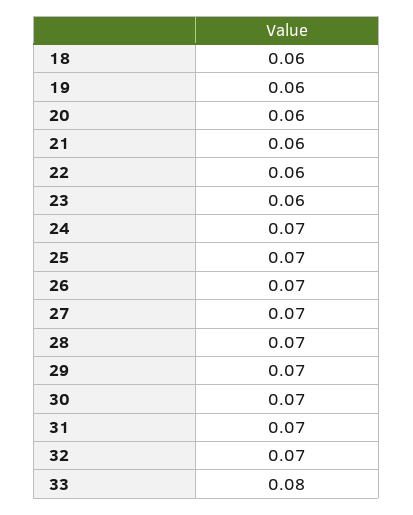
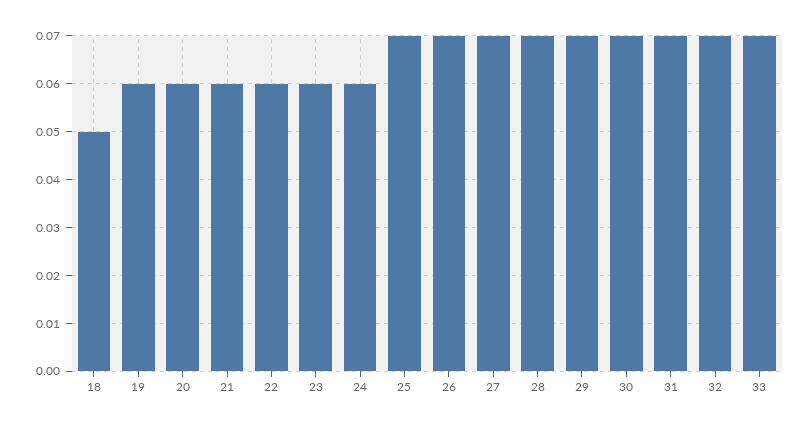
18: 0.06 -> 0.05
24: 0.07 -> 0.06
33: 0.08 -> 0.07

